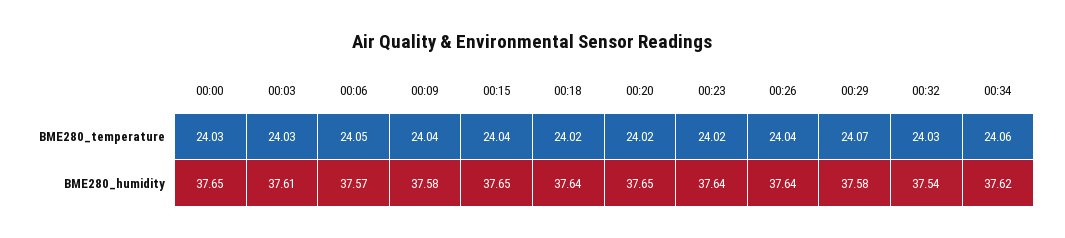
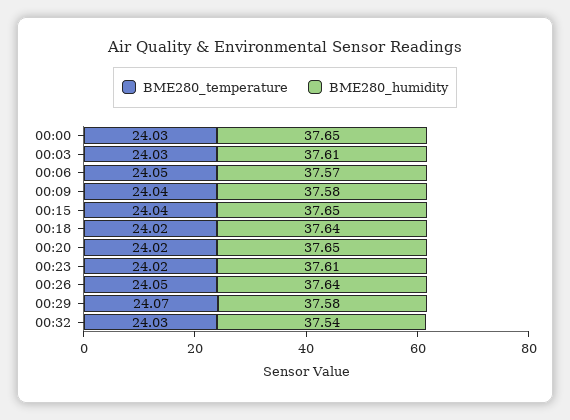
BME280_temperature, 00:26: 24.04 -> 24.05
BME280_temperature, 00:34: 24.06 -> none
BME280_humidity, 00:23: 37.64 -> 37.61
BME280_humidity, 00:34: 37.62 -> none

